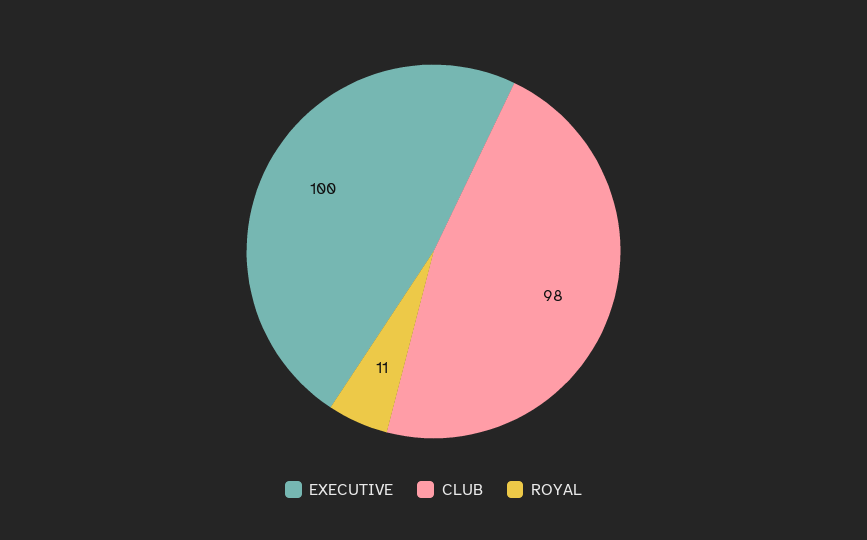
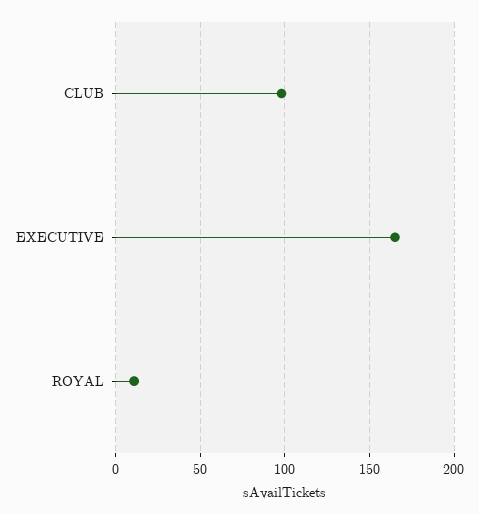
EXECUTIVE: 100 -> 165

